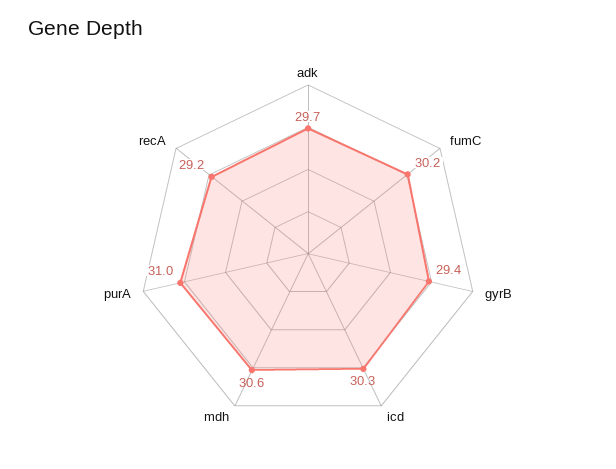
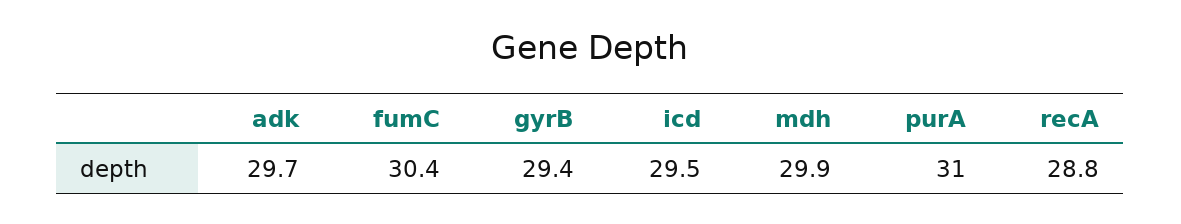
fumC: 30.2 -> 30.4
icd: 30.3 -> 29.5
mdh: 30.6 -> 29.9
recA: 29.2 -> 28.8

